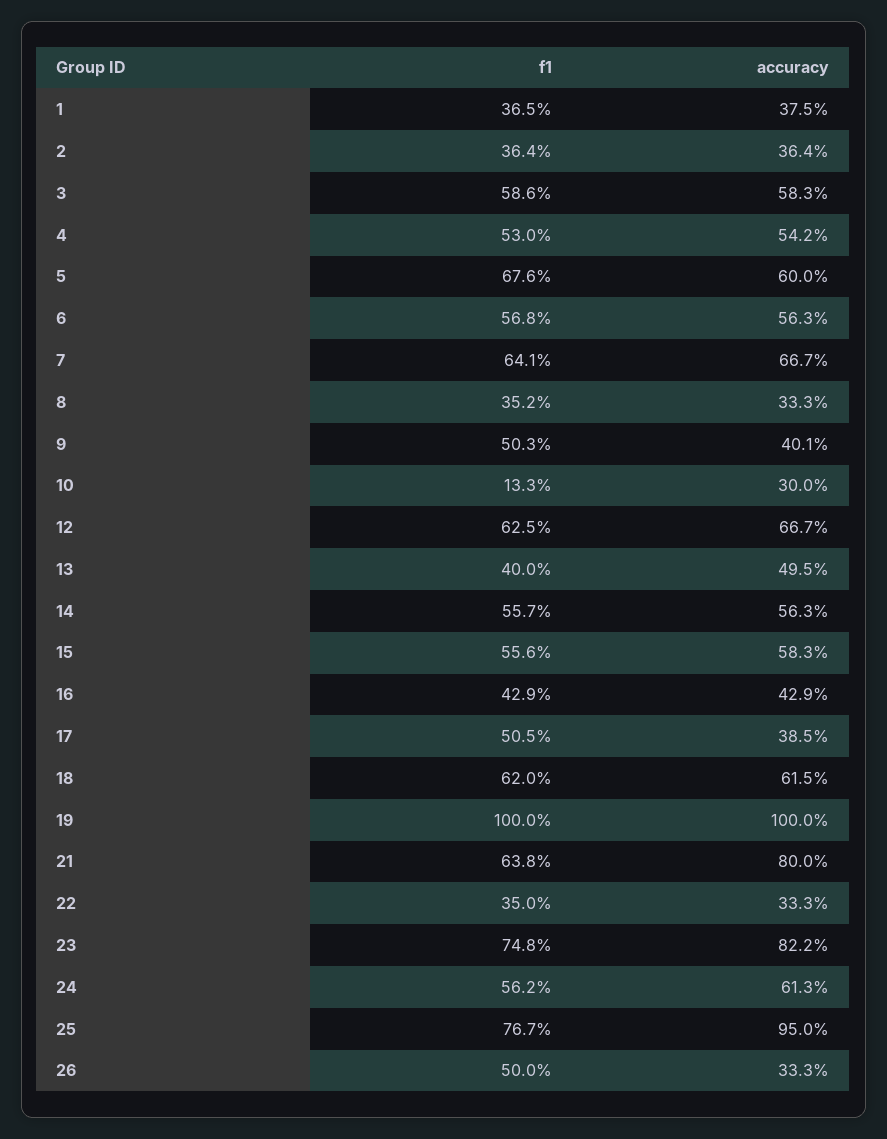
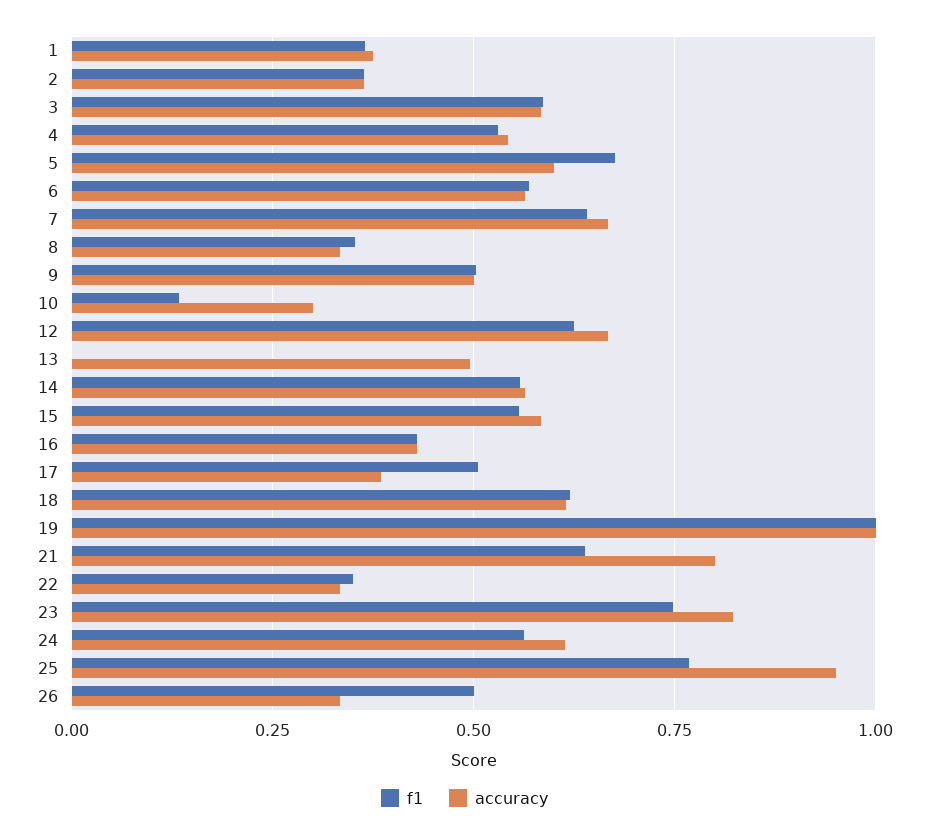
accuracy, 9: 0.401 -> 0.5
f1, 13: 0.4 -> 0

